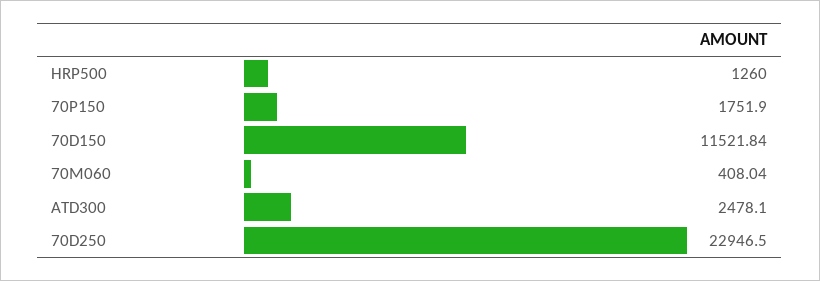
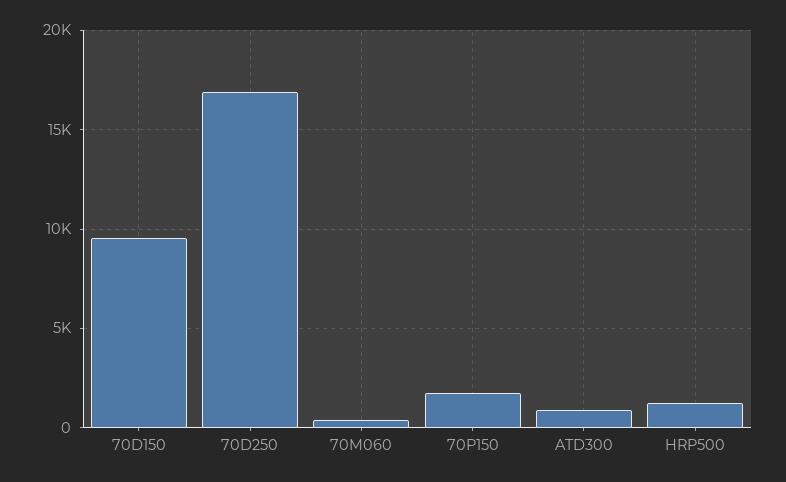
70D150: 11521.84 -> 9500
ATD300: 2478.1 -> 1000
70D250: 22946.5 -> 17000

